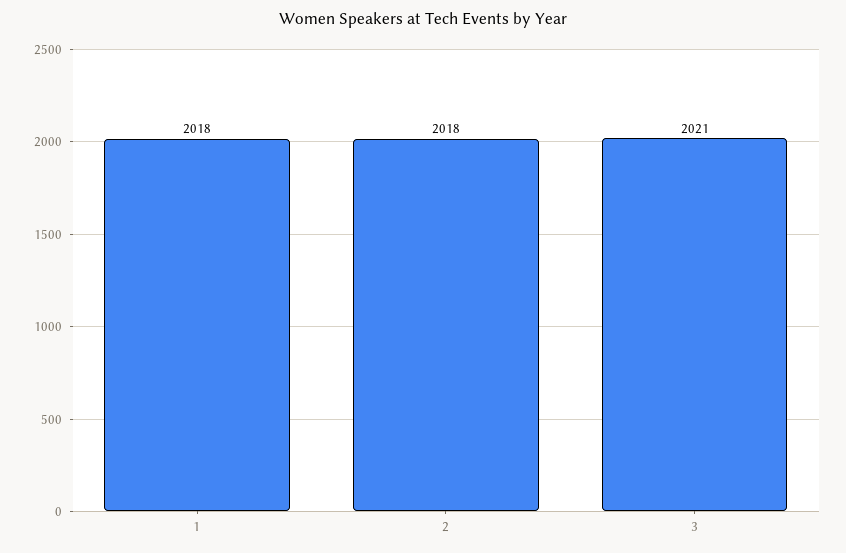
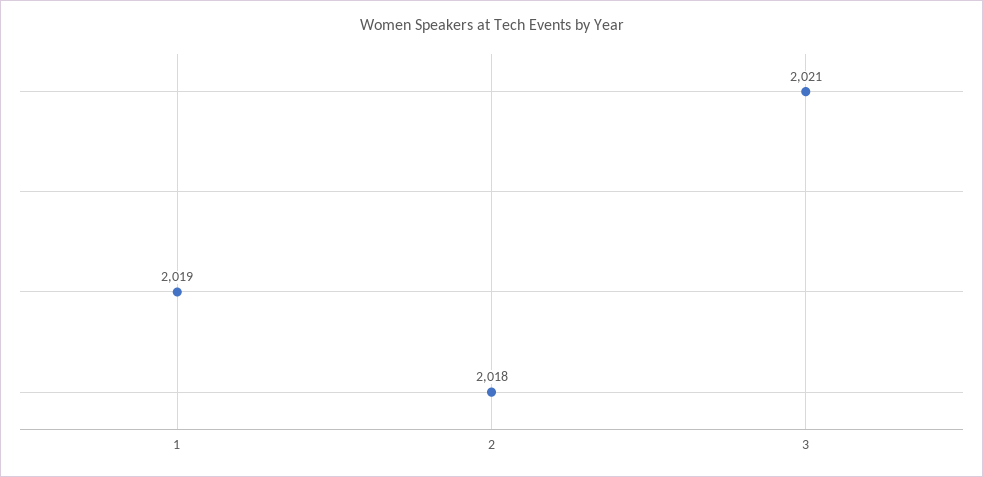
1: 2018 -> 2019

